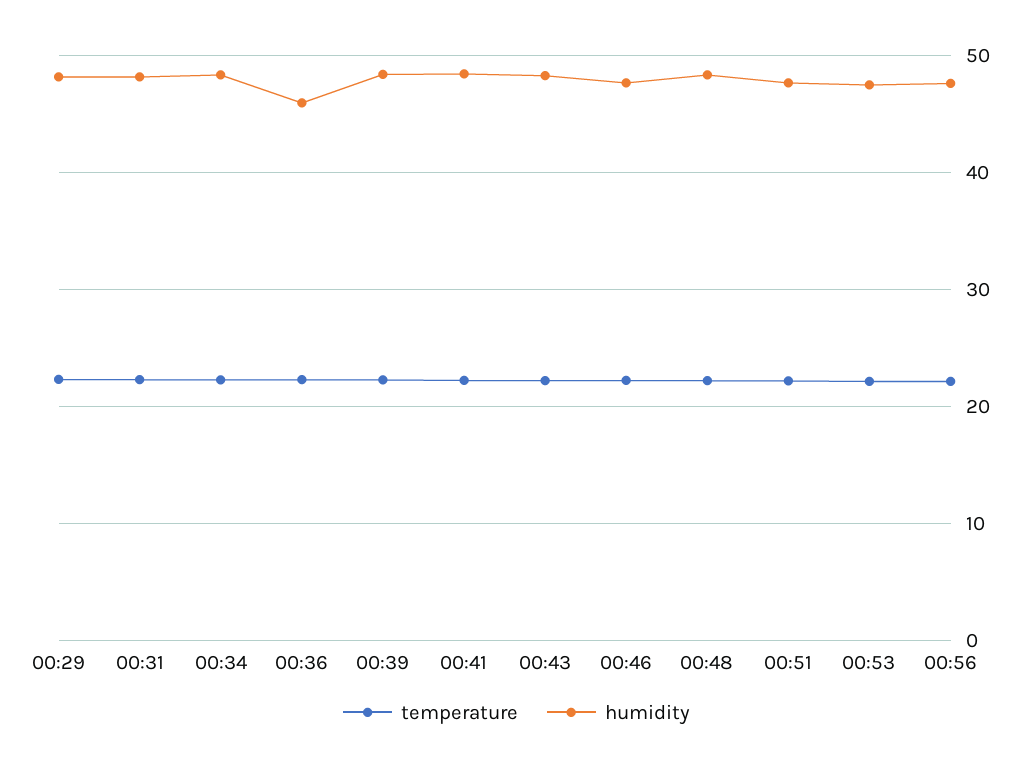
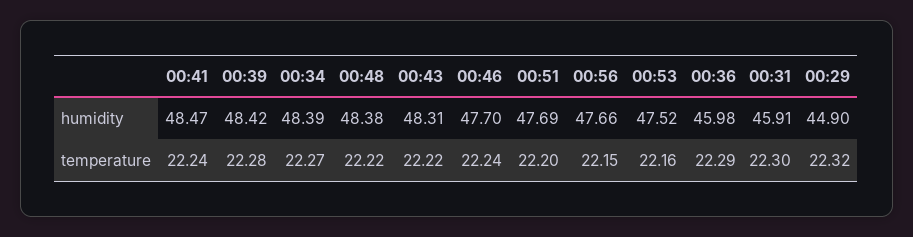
humidity, 00:29: 48 -> 44.9
humidity, 00:31: 48 -> 45.91

